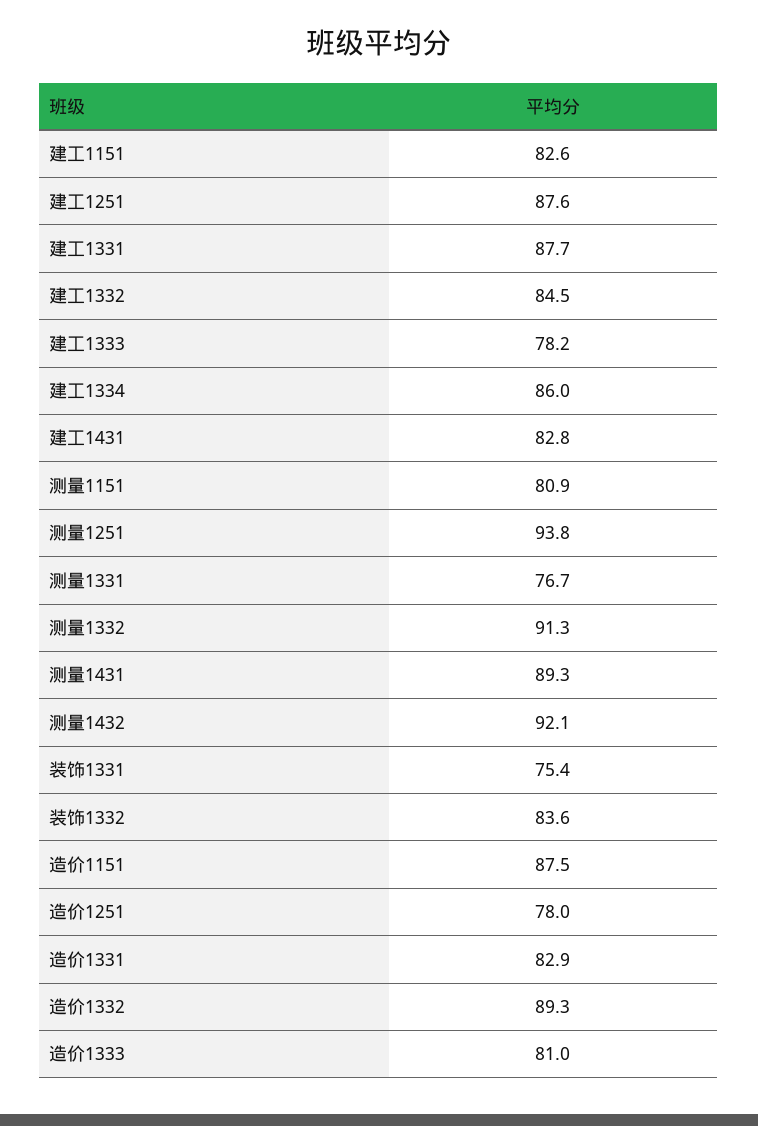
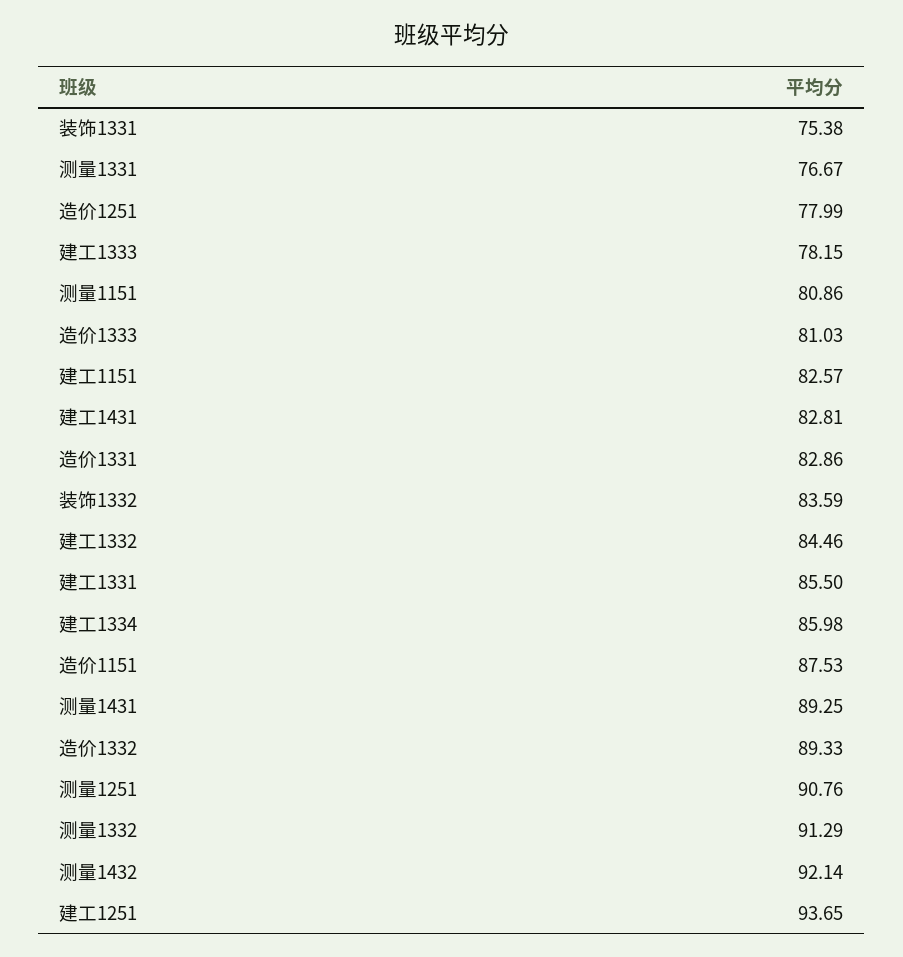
建工1251: 87.6 -> 93.65
建工1331: 87.7 -> 85.5
测量1251: 93.8 -> 90.76

